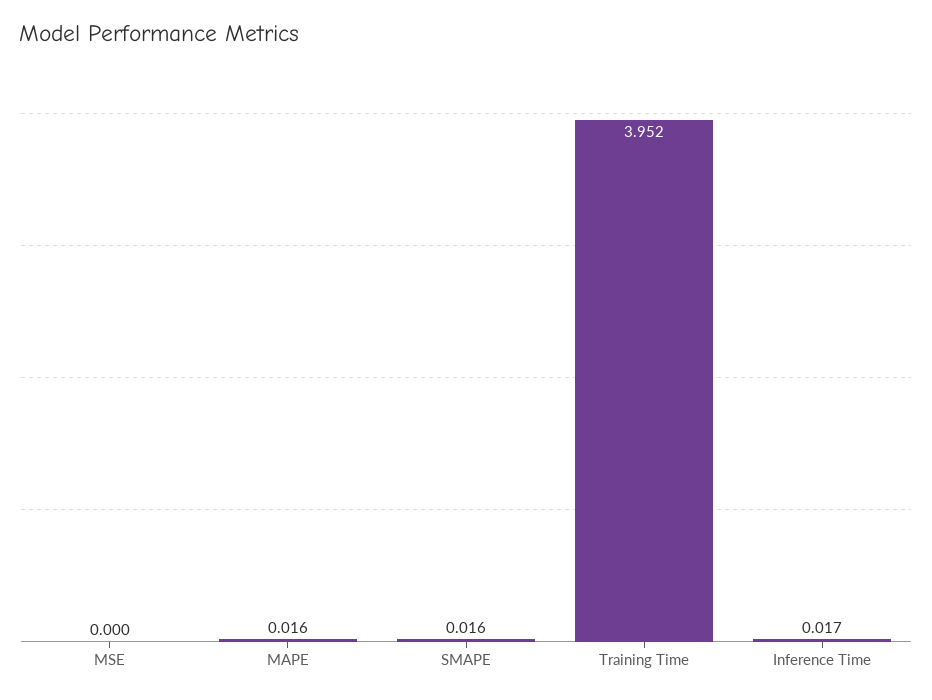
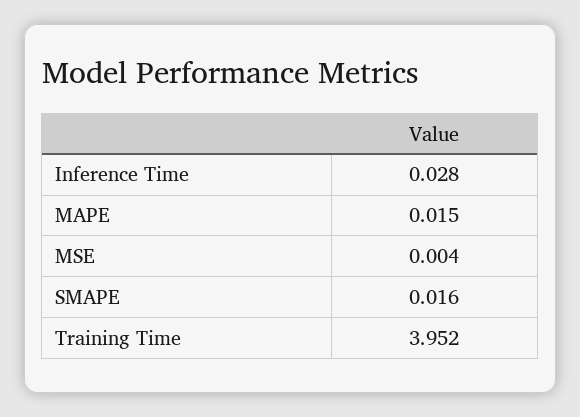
MSE: 0 -> 0.004
MAPE: 0.016 -> 0.015
Inference Time: 0.017 -> 0.028

